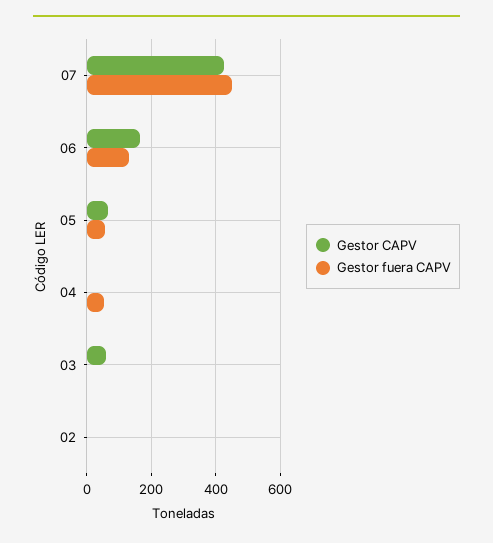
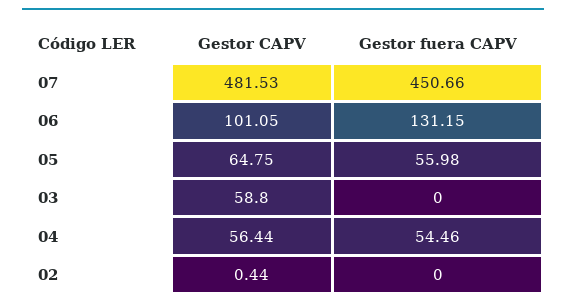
Gestor CAPV, 07: 420 -> 481.53
Gestor CAPV, 06: 160 -> 101.05
Gestor CAPV, 04: 0 -> 56.44

